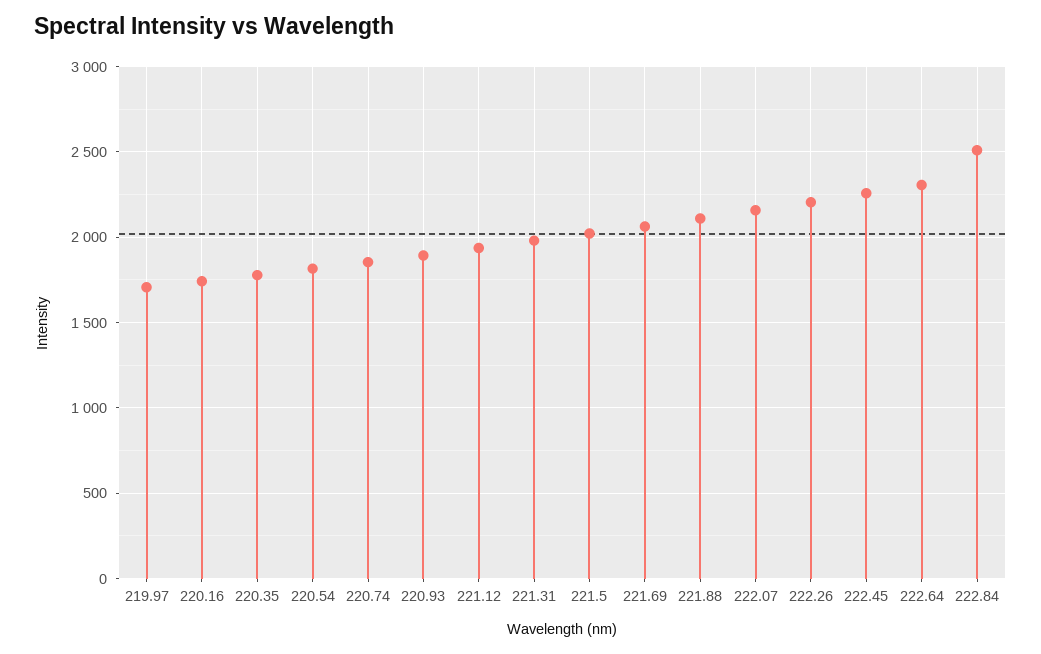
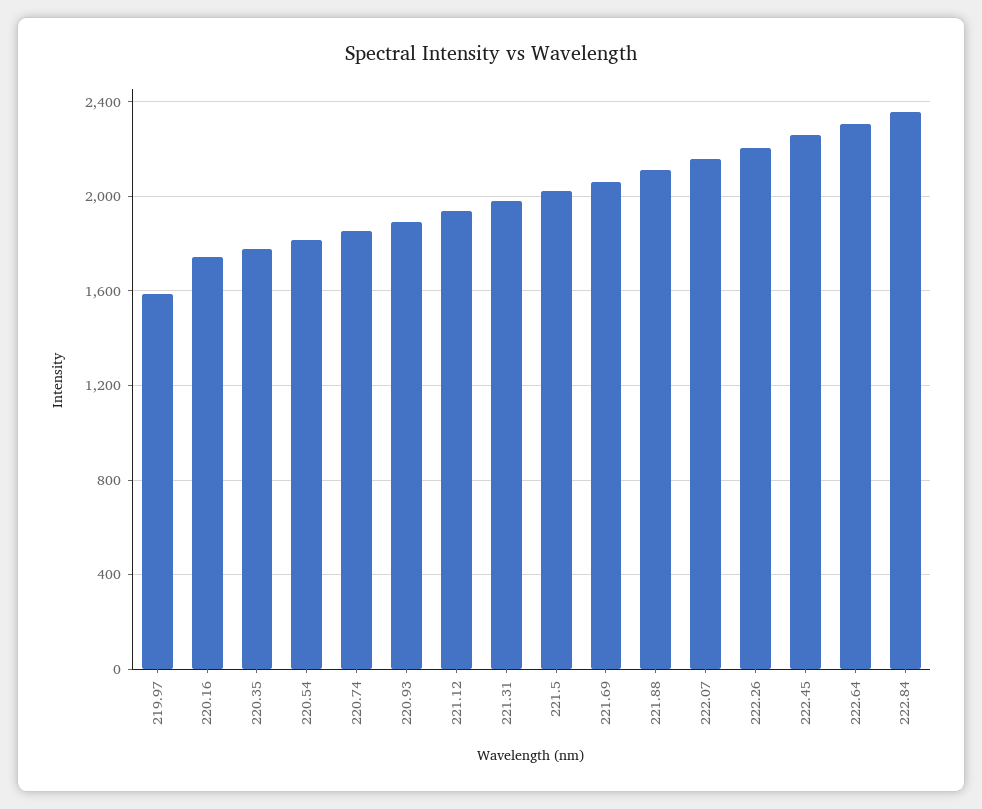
219.97: 1700 -> 1600
222.84: 2500 -> 2350

